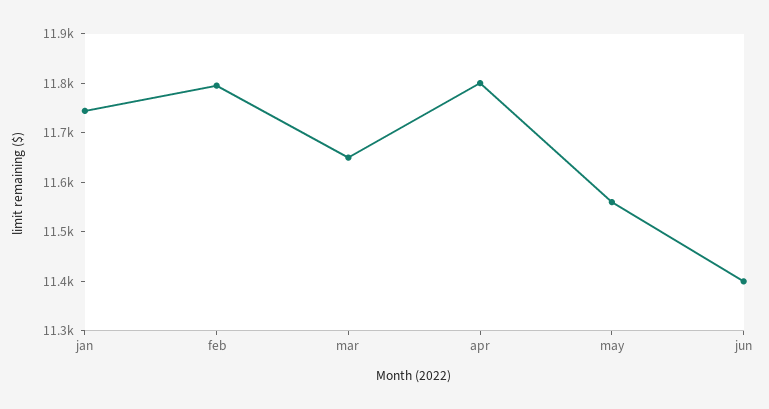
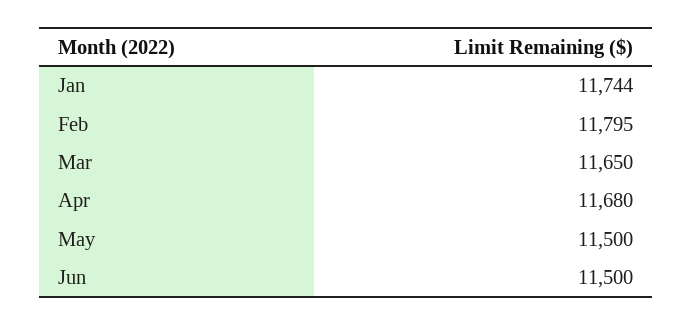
apr: 11800 -> 11680
may: 11560 -> 11500
jun: 11400 -> 11500

